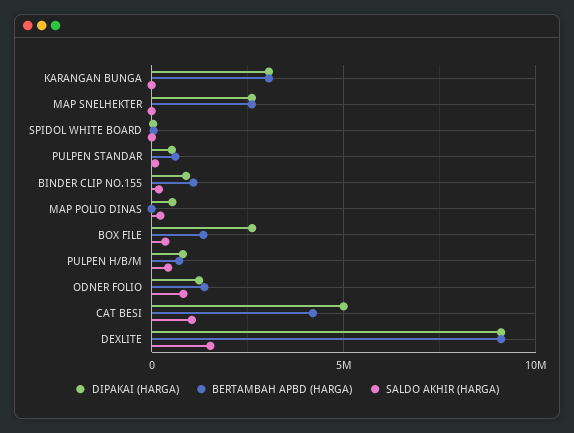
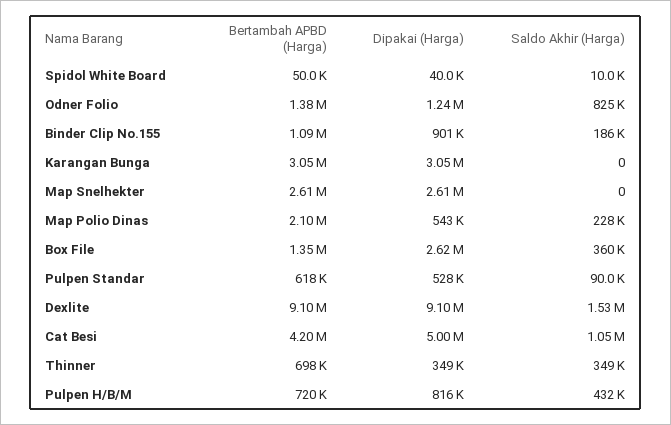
BERTAMBAH APBD (HARGA), MAP POLIO DINAS: 0 -> 2100000
BERTAMBAH APBD (HARGA), Thinner: none -> 698000
DIPAKAI (HARGA), Thinner: none -> 349000
SALDO AKHIR (HARGA), Thinner: none -> 349000

